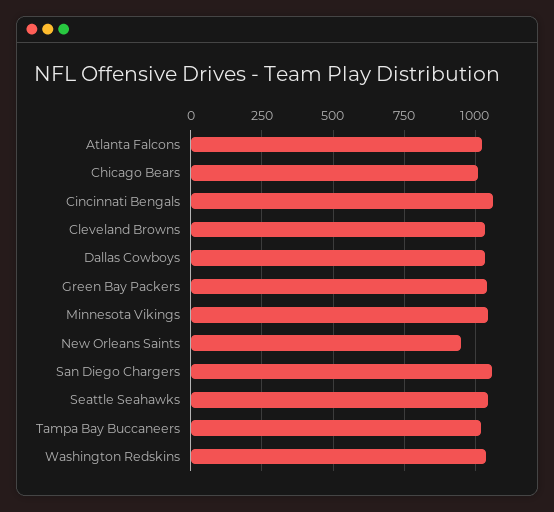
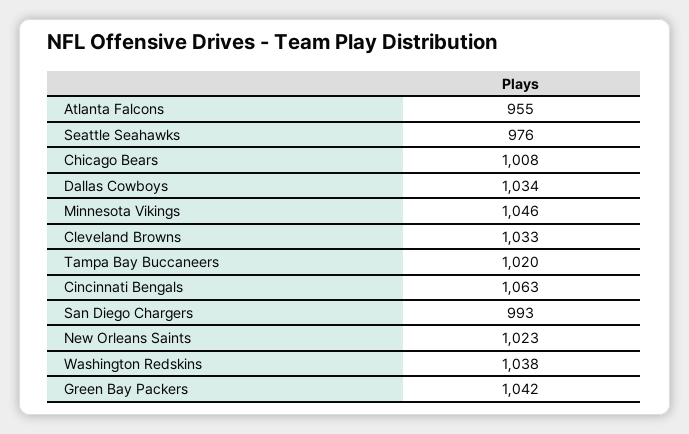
Atlanta Falcons: 1025 -> 955
New Orleans Saints: 950 -> 1023
San Diego Chargers: 1050 -> 993
Seattle Seahawks: 1050 -> 976

